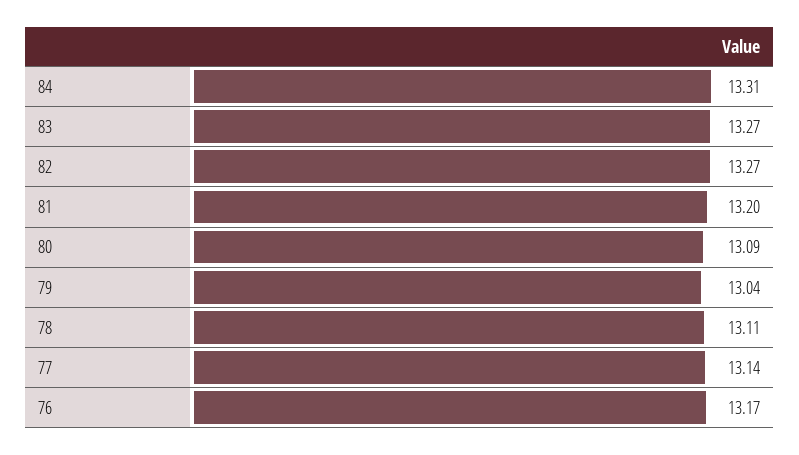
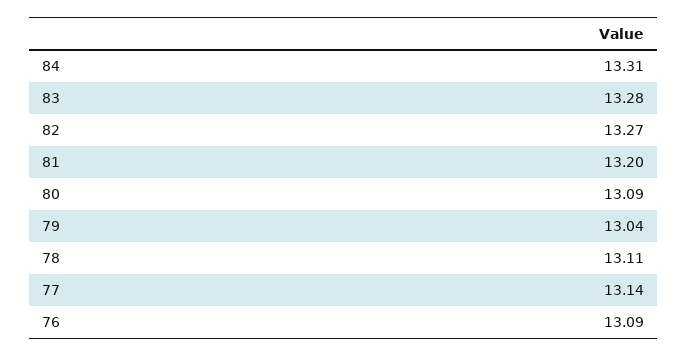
83: 13.27 -> 13.28
76: 13.17 -> 13.09

